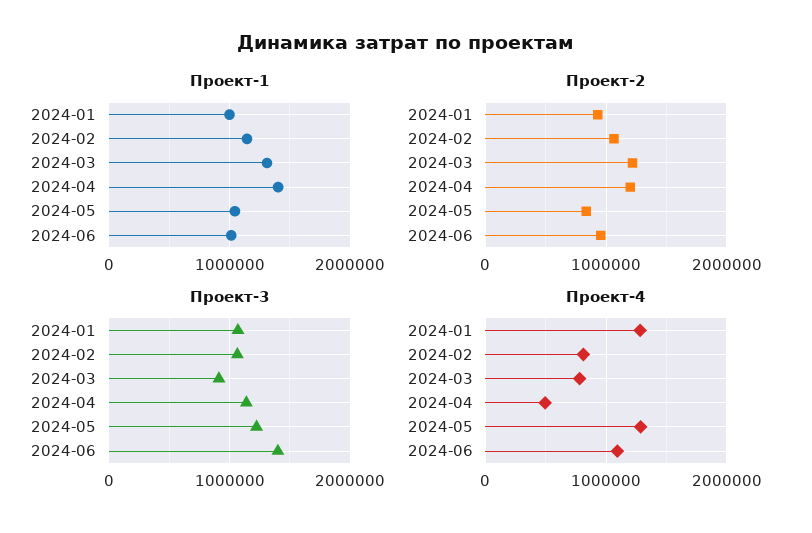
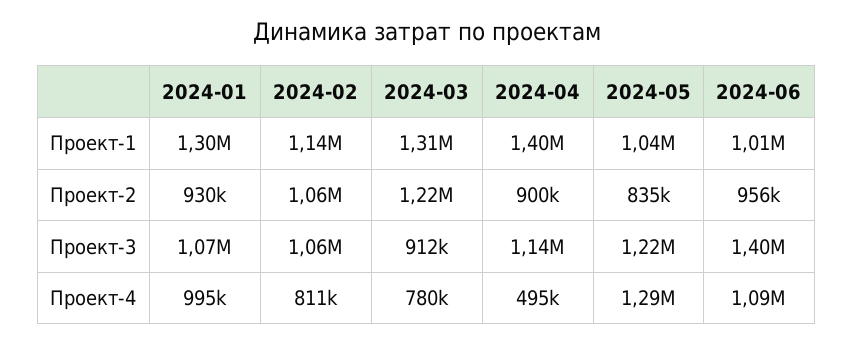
Проект-1, 2024-01: 1000000 -> 1300000
Проект-2, 2024-04: 1200000 -> 900000
Проект-4, 2024-01: 1300000 -> 995000

